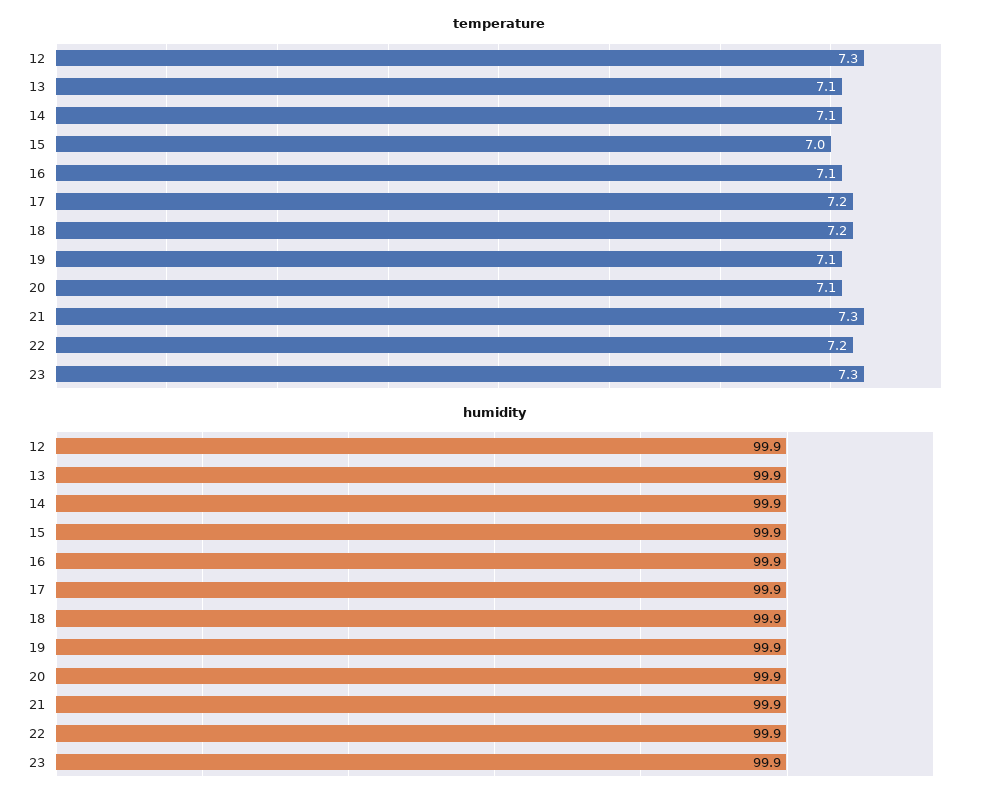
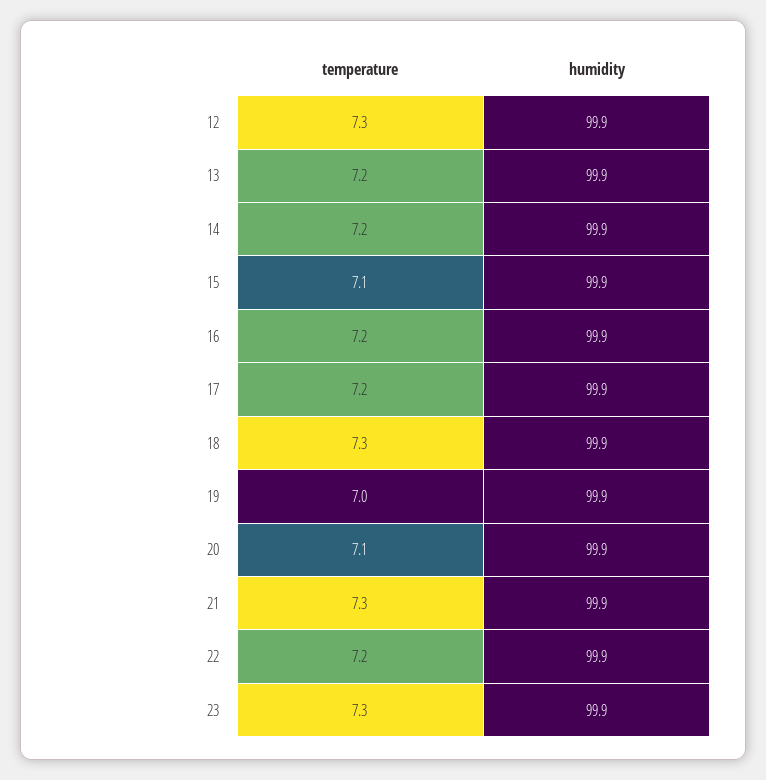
temperature, 13: 7.1 -> 7.2
temperature, 14: 7.1 -> 7.2
temperature, 15: 7 -> 7.1
temperature, 16: 7.1 -> 7.2
temperature, 18: 7.2 -> 7.3
temperature, 19: 7.1 -> 7

